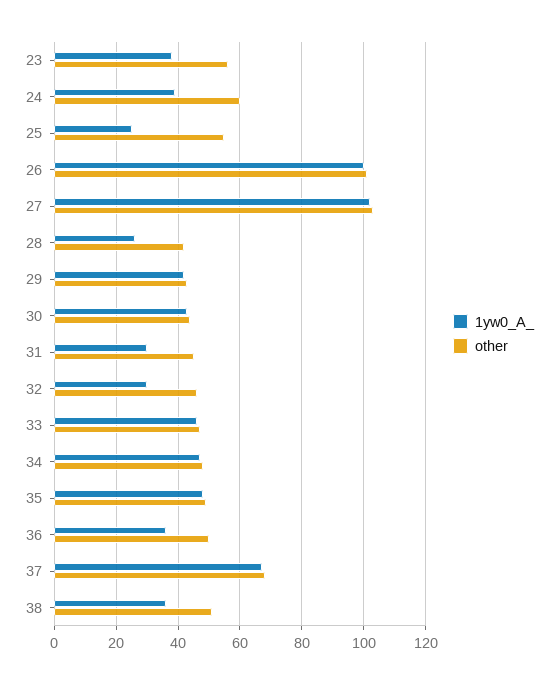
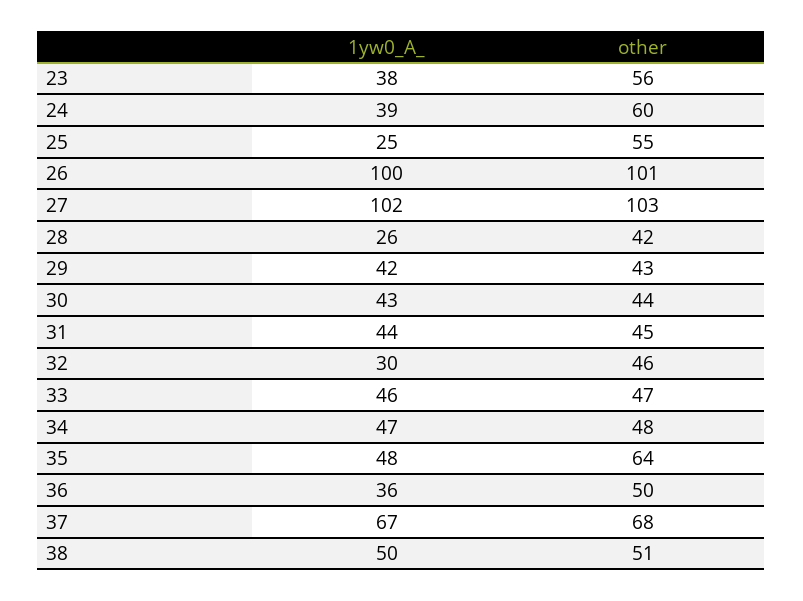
1yw0_A_, 31: 30 -> 44
other, 35: 50 -> 64
1yw0_A_, 38: 35 -> 50

